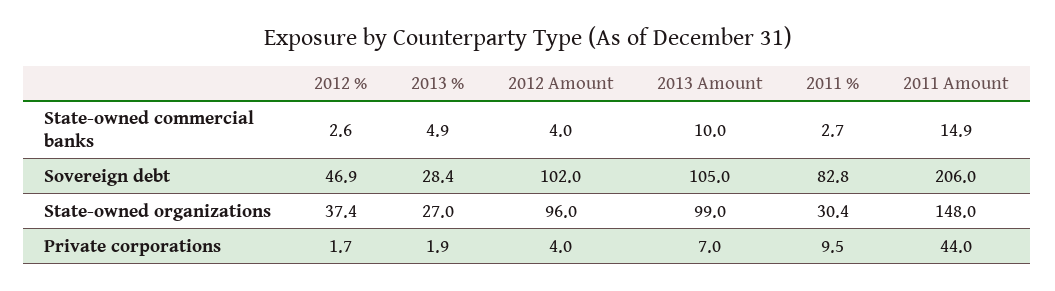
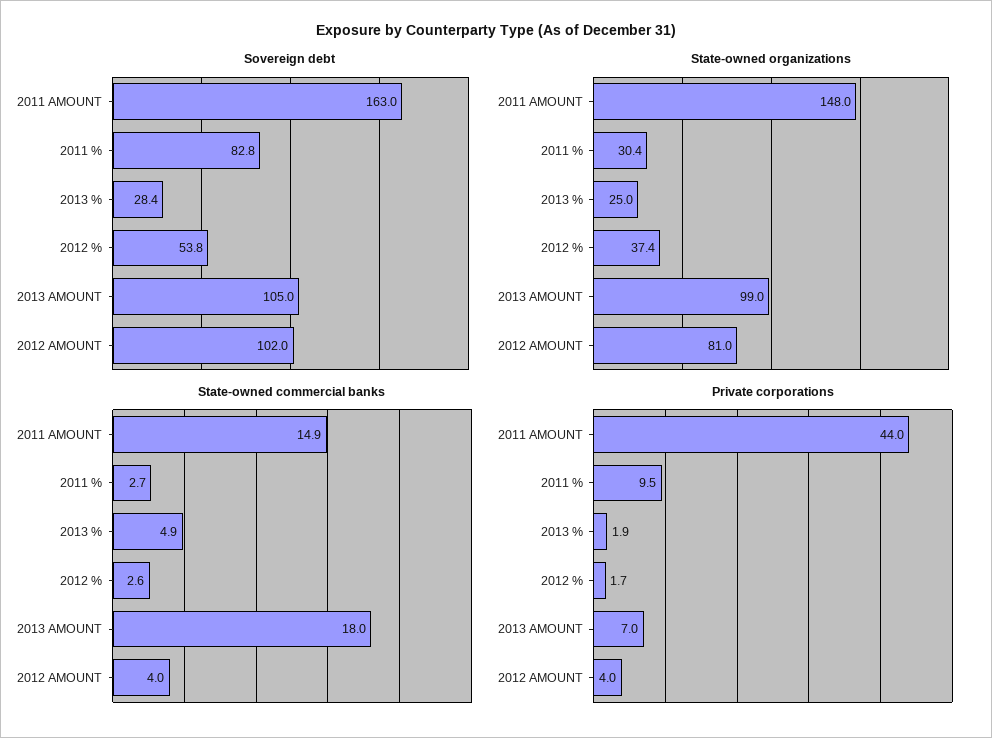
State-owned commercial banks, 2013 Amount: 10 -> 18
Sovereign debt, 2012 %: 46.9 -> 53.8
Sovereign debt, 2011 Amount: 206 -> 163
State-owned organizations, 2013 %: 27 -> 25
State-owned organizations, 2012 Amount: 96 -> 81

